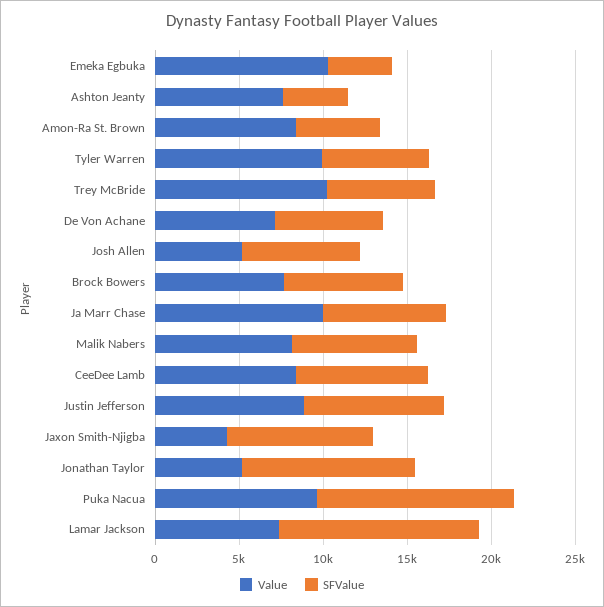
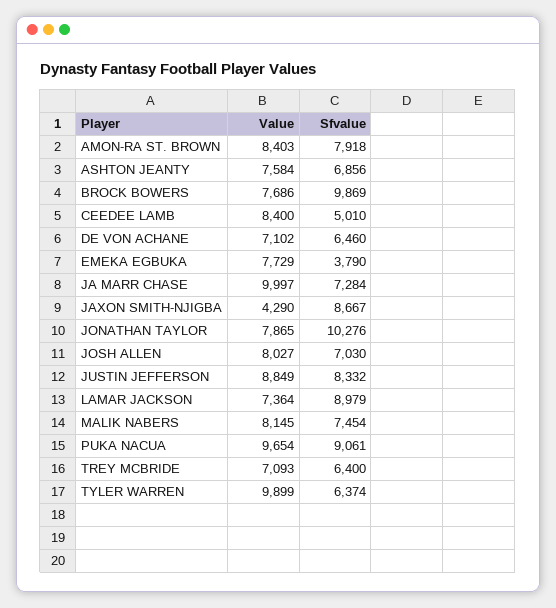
Value, Emeka Egbuka: 10000 -> 7729
SFValue, Ashton Jeanty: 4000 -> 6856
SFValue, Amon-Ra St. Brown: 5000 -> 7918
Value, Trey McBride: 10000 -> 7093
Value, Josh Allen: 5000 -> 8027
SFValue, Brock Bowers: 7000 -> 9869
SFValue, CeeDee Lamb: 8000 -> 5010
Value, Jonathan Taylor: 5000 -> 7865
SFValue, Puka Nacua: 12000 -> 9061
SFValue, Lamar Jackson: 12000 -> 8979

